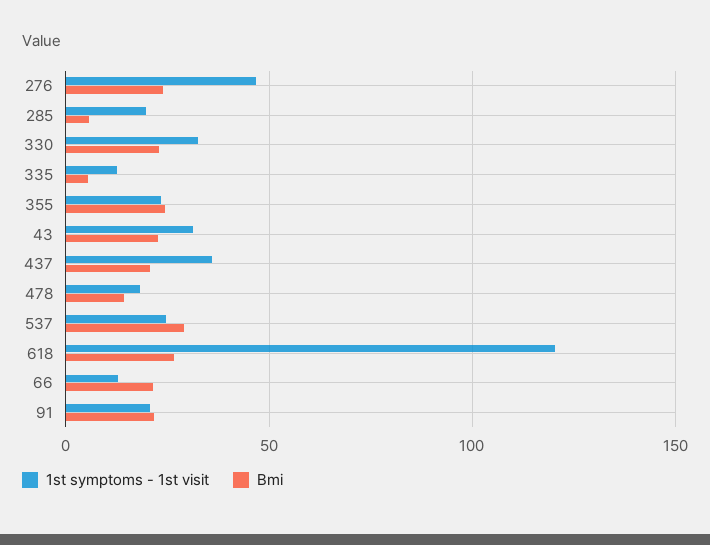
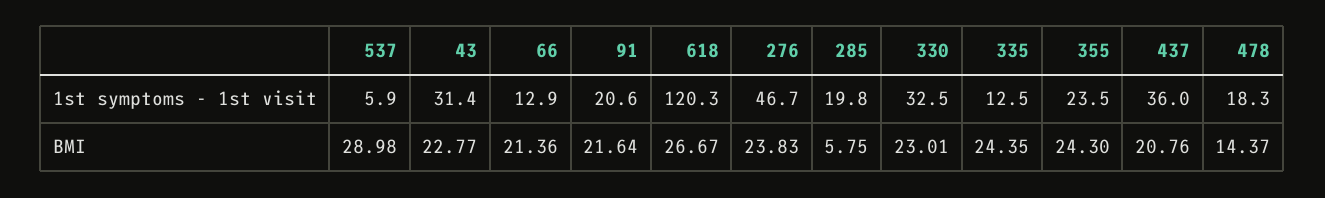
Bmi, 335: 5 -> 24.35
1st symptoms - 1st visit, 537: 25 -> 5.9

